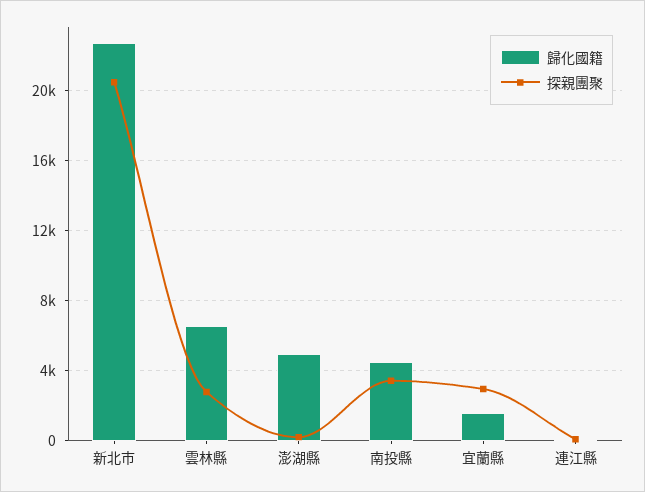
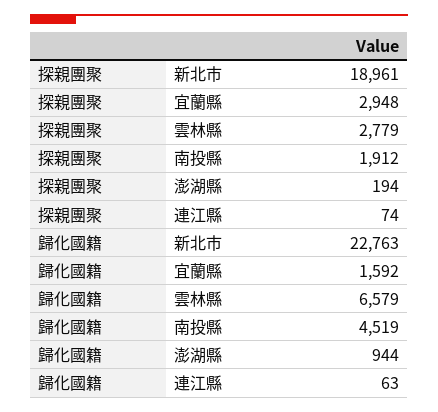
探親團聚, 新北市: 20500 -> 18961
歸化國籍, 澎湖縣: 5000 -> 944
探親團聚, 南投縣: 3500 -> 1912

